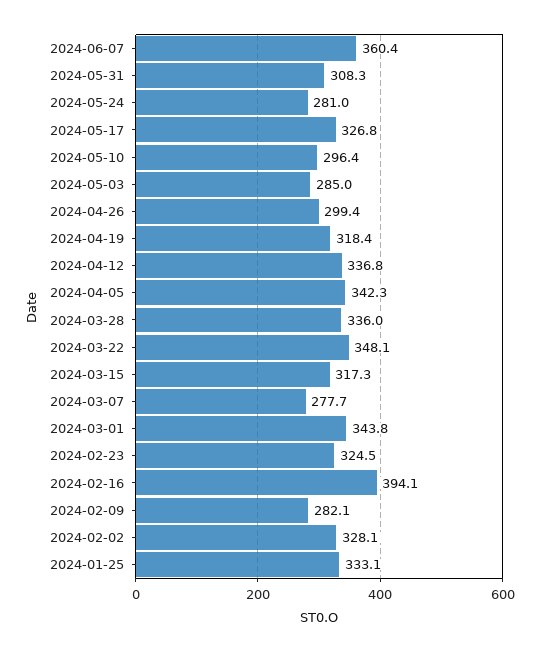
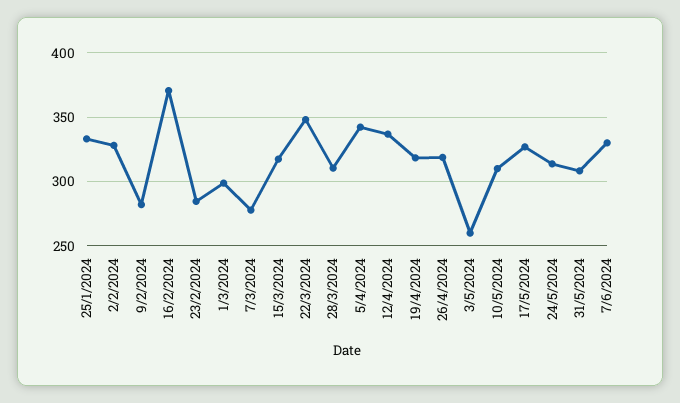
2024-06-07: 360.4 -> 330
2024-05-24: 281 -> 315
2024-05-10: 296.4 -> 310
2024-05-03: 285 -> 260
2024-04-26: 299.4 -> 320
2024-03-28: 336 -> 310
2024-03-01: 343.8 -> 300
2024-02-23: 324.5 -> 285
2024-02-16: 394.1 -> 370

